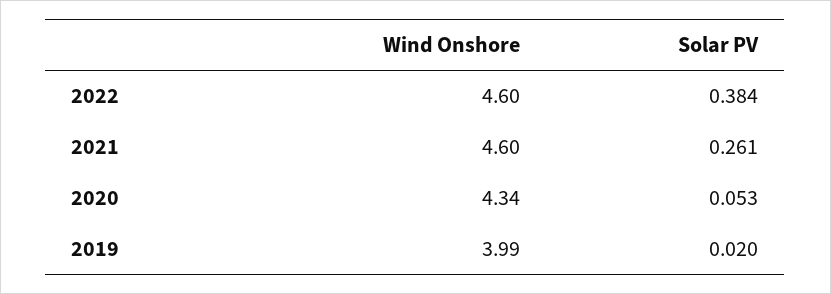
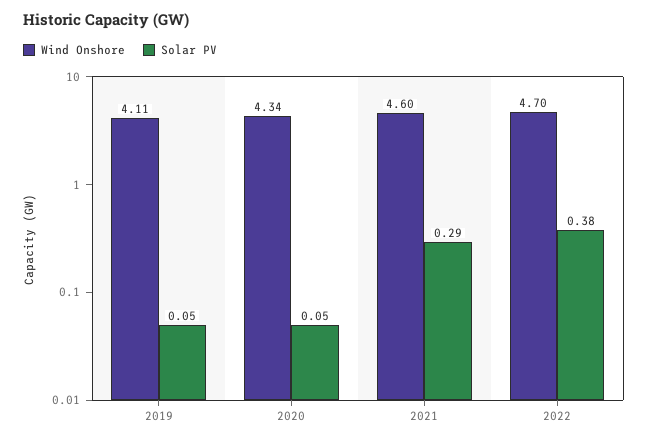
Wind Onshore, 2022: 4.6 -> 4.7
Solar PV, 2021: 0.261 -> 0.29
Wind Onshore, 2019: 3.99 -> 4.11
Solar PV, 2019: 0.02 -> 0.05

